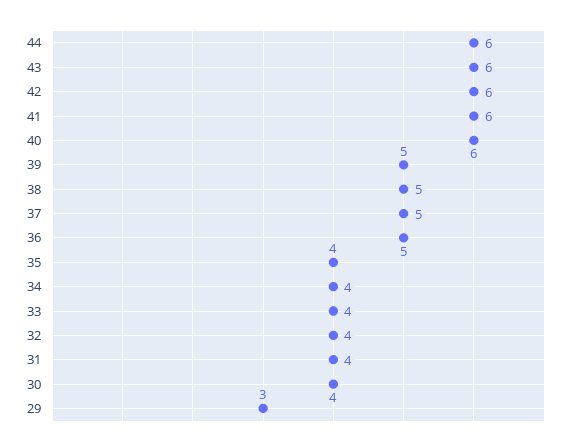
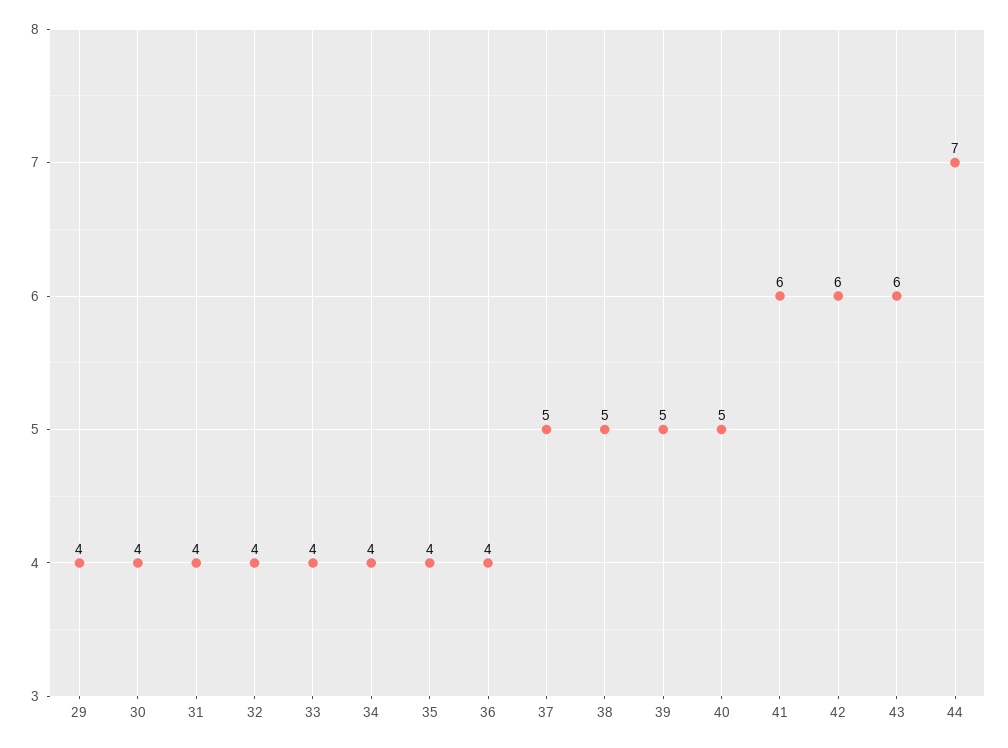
44: 6 -> 7
40: 6 -> 5
36: 5 -> 4
29: 3 -> 4

